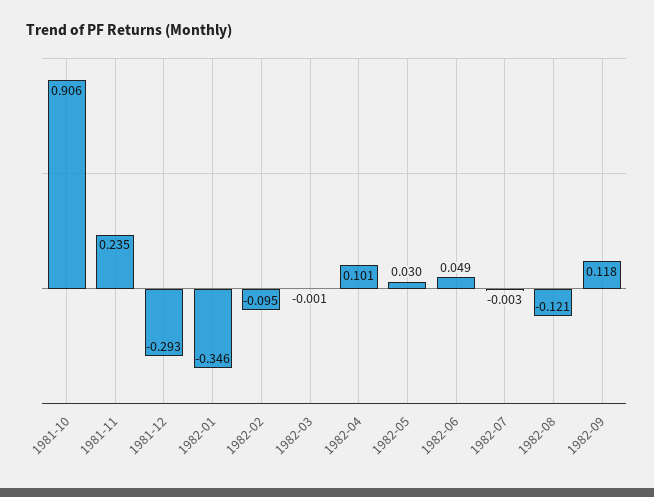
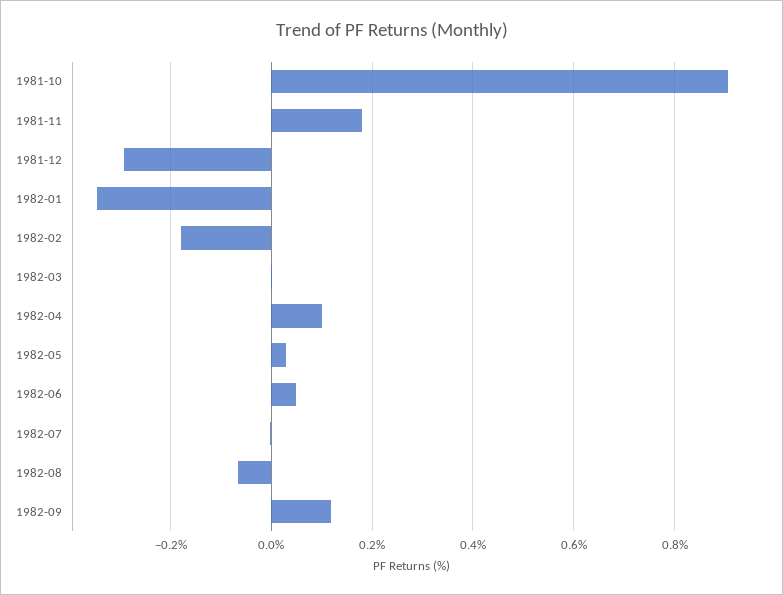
1981-11: 0.235 -> 0.18
1982-02: -0.095 -> -0.18
1982-08: -0.121 -> -0.06

